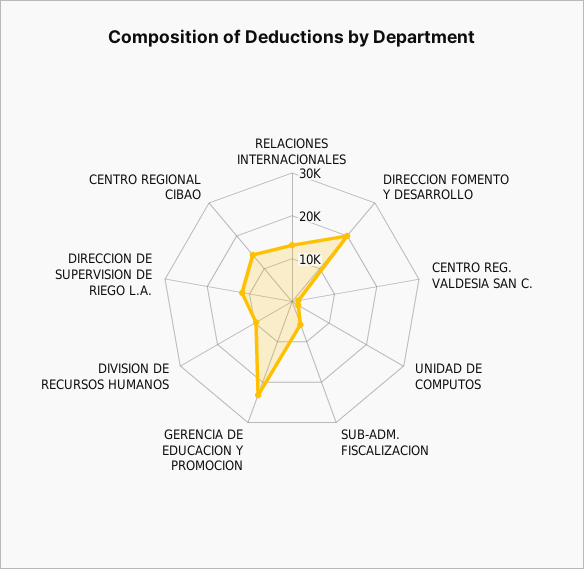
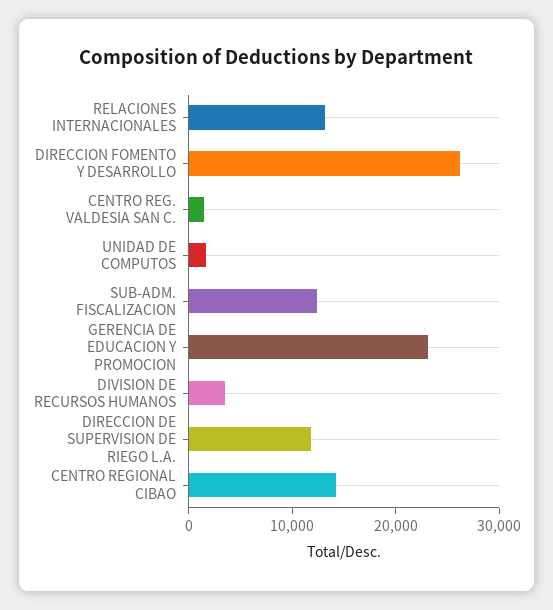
DIRECCION FOMENTO Y DESARROLLO: 20000 -> 26000
SUB-ADM. FISCALIZACION: 6000 -> 12000
DIVISION DE RECURSOS HUMANOS: 10000 -> 4000

